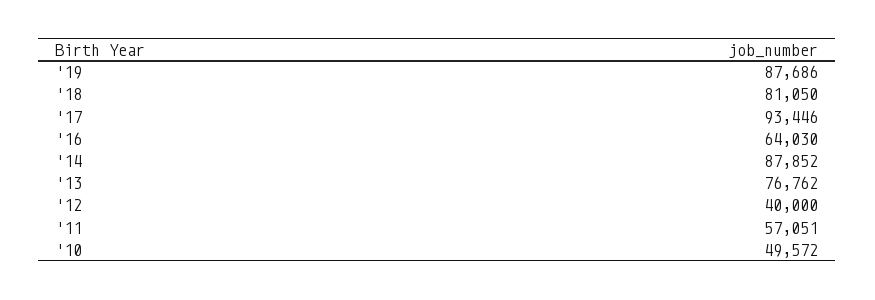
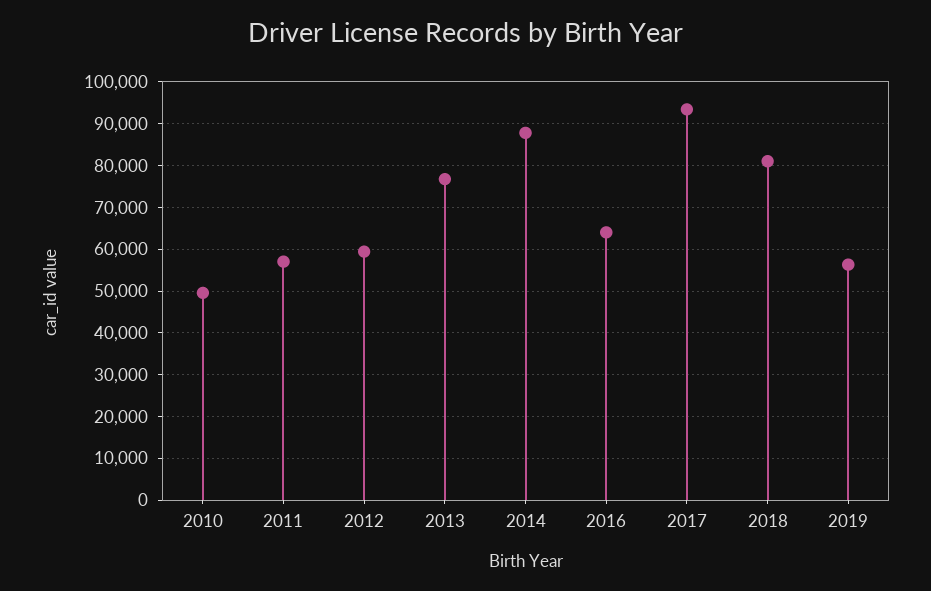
'19: 87686 -> 56000
'12: 40000 -> 60000

